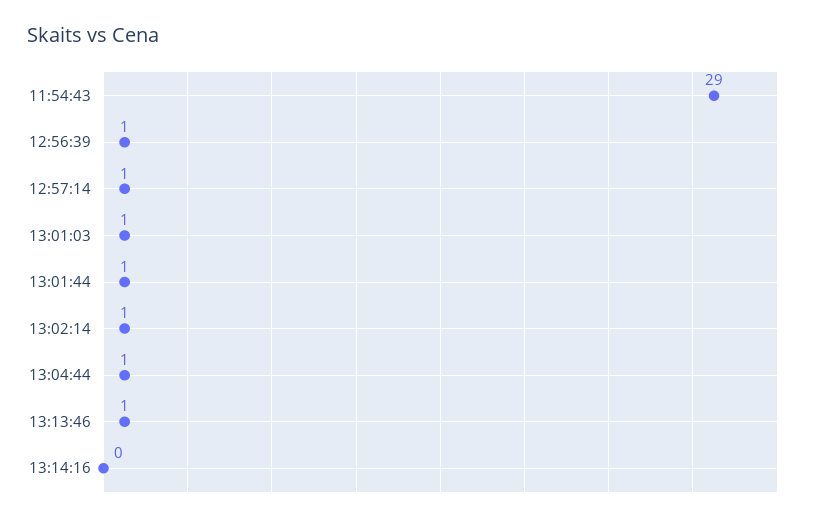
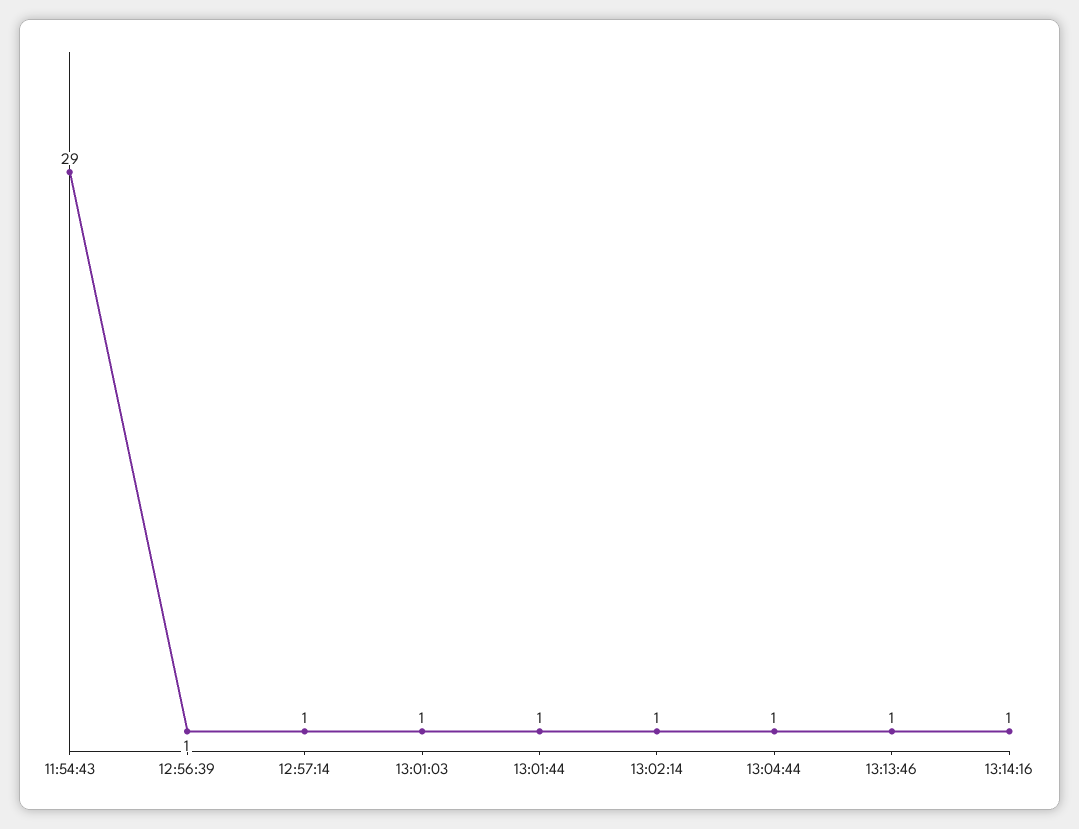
13:14:16: 0 -> 1

